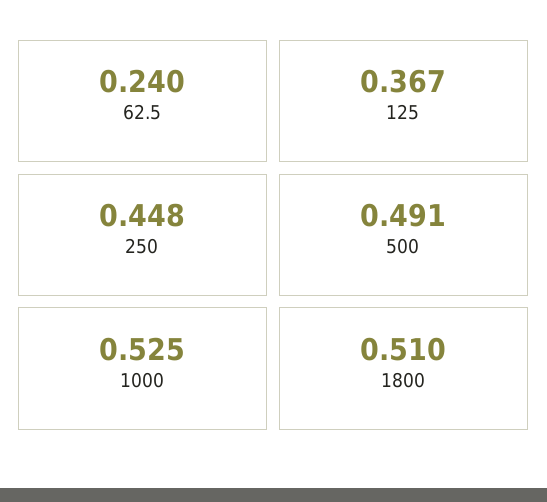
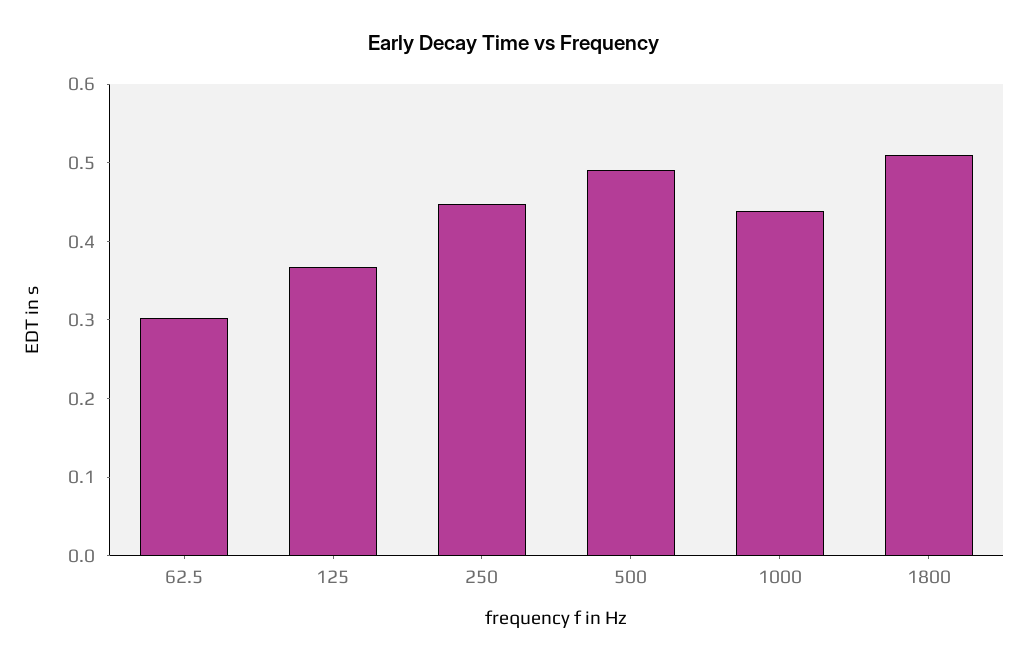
62.5: 0.24 -> 0.3
1000: 0.525 -> 0.44

